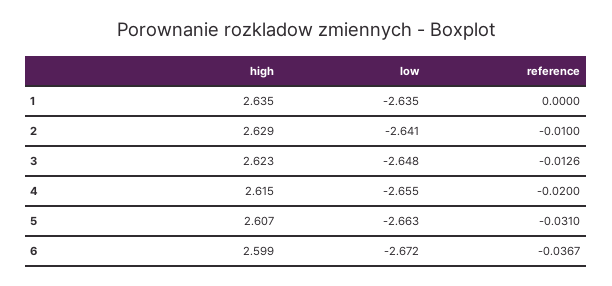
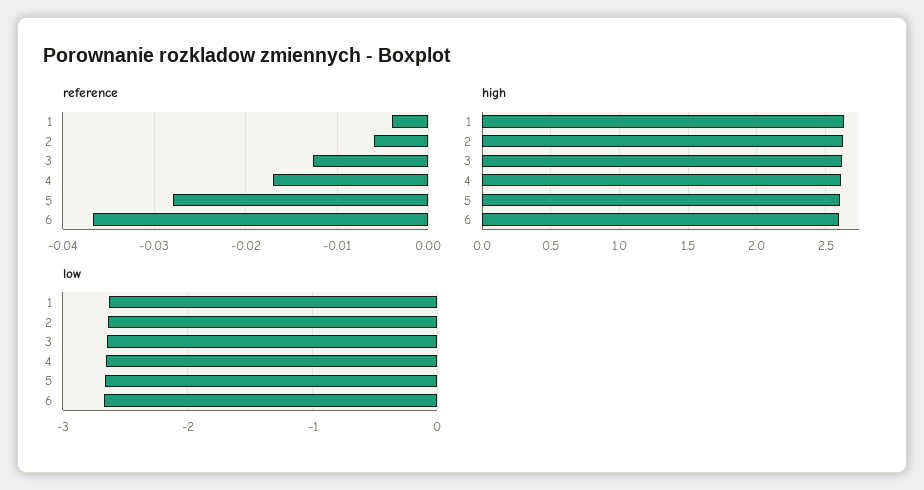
reference, 1: 0 -> -0.004
reference, 2: -0.01 -> -0.006
reference, 4: -0.02 -> -0.017
reference, 5: -0.031 -> -0.028

